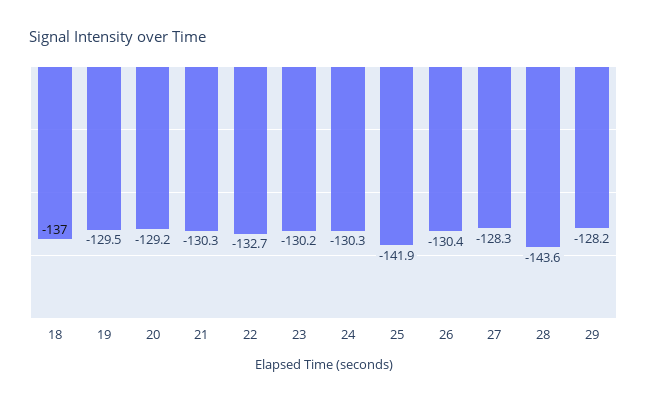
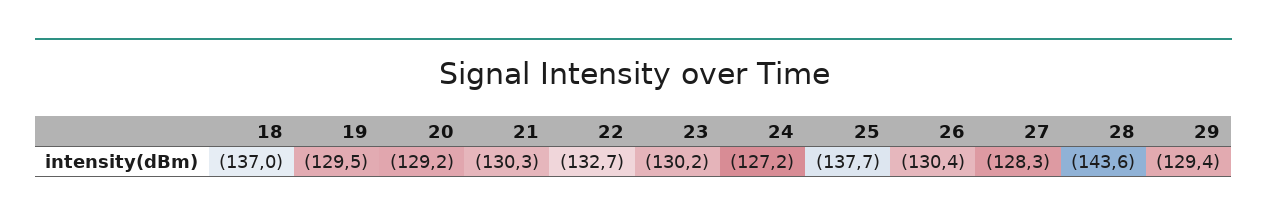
24: -130.3 -> -127.2
25: -141.9 -> -137.7
29: -128.2 -> -129.4

